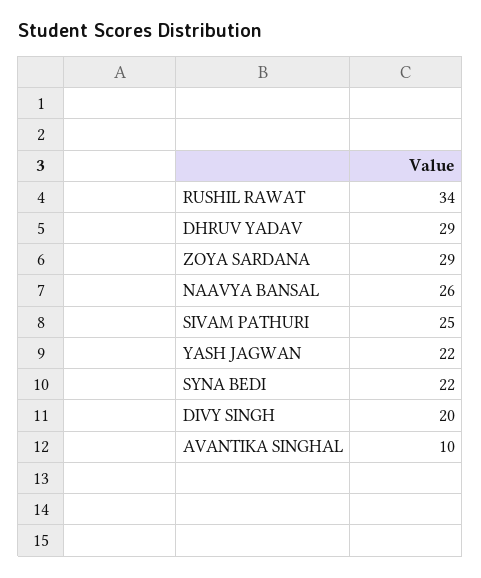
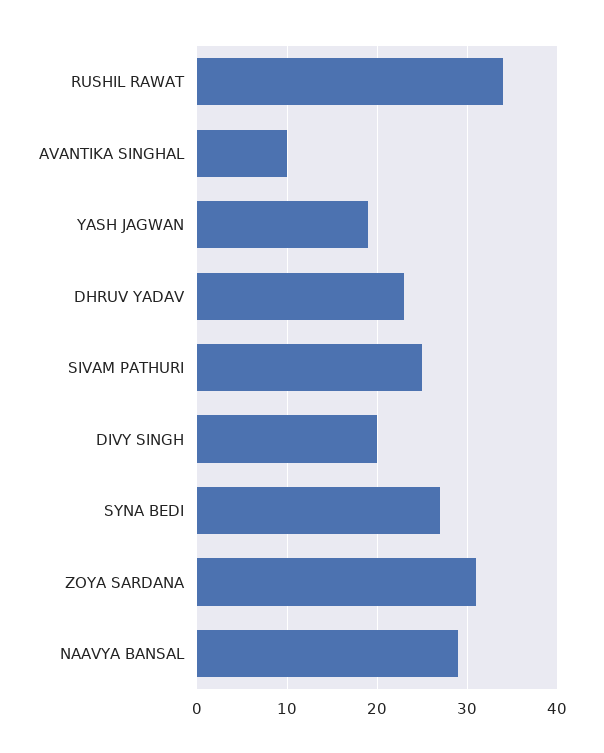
DHRUV YADAV: 29 -> 23
ZOYA SARDANA: 29 -> 31
NAAVYA BANSAL: 26 -> 29
YASH JAGWAN: 22 -> 19
SYNA BEDI: 22 -> 27

